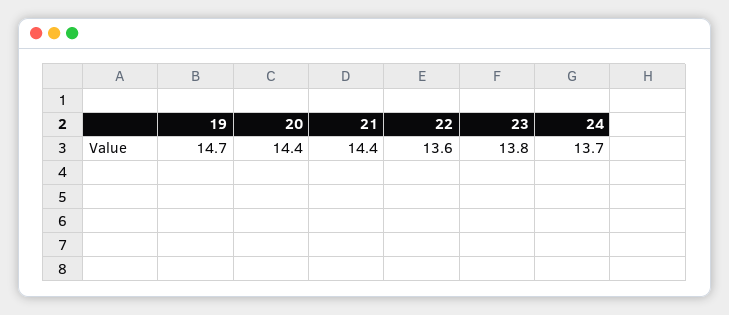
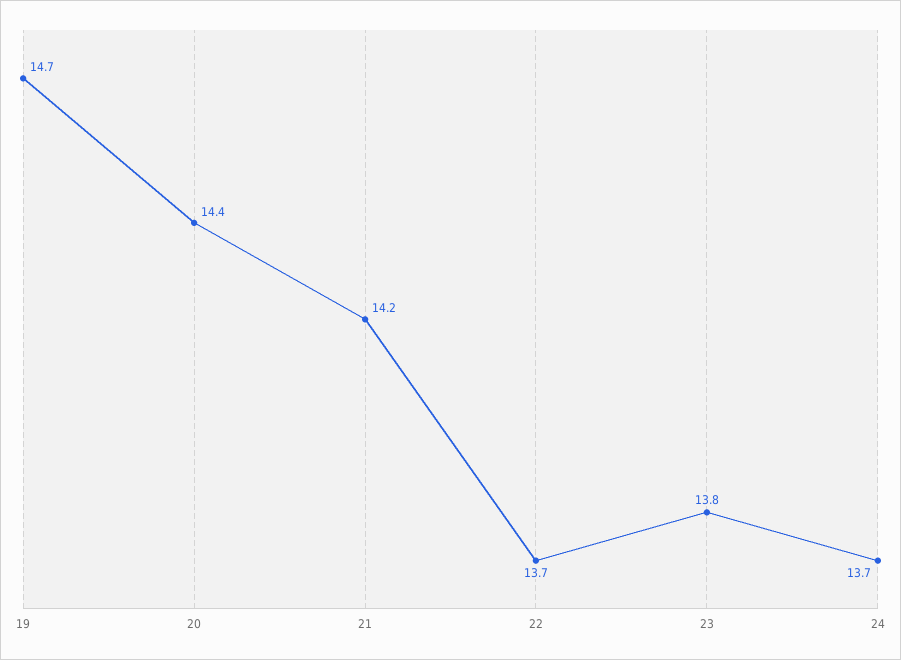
21: 14.4 -> 14.2
22: 13.6 -> 13.7

